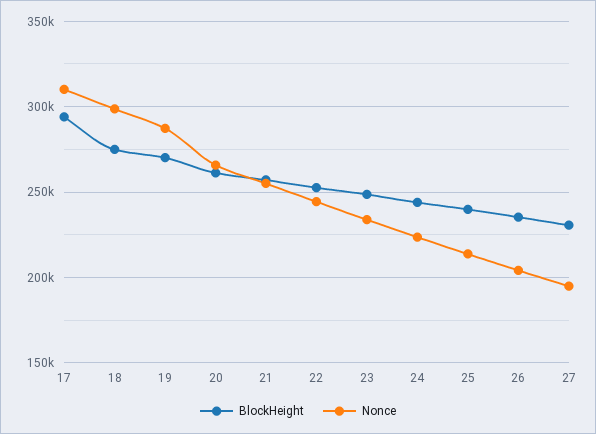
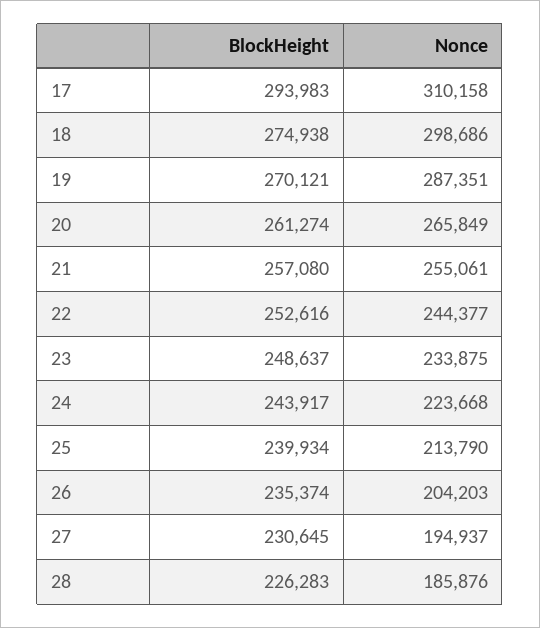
BlockHeight, 28: none -> 226283
Nonce, 28: none -> 185876

